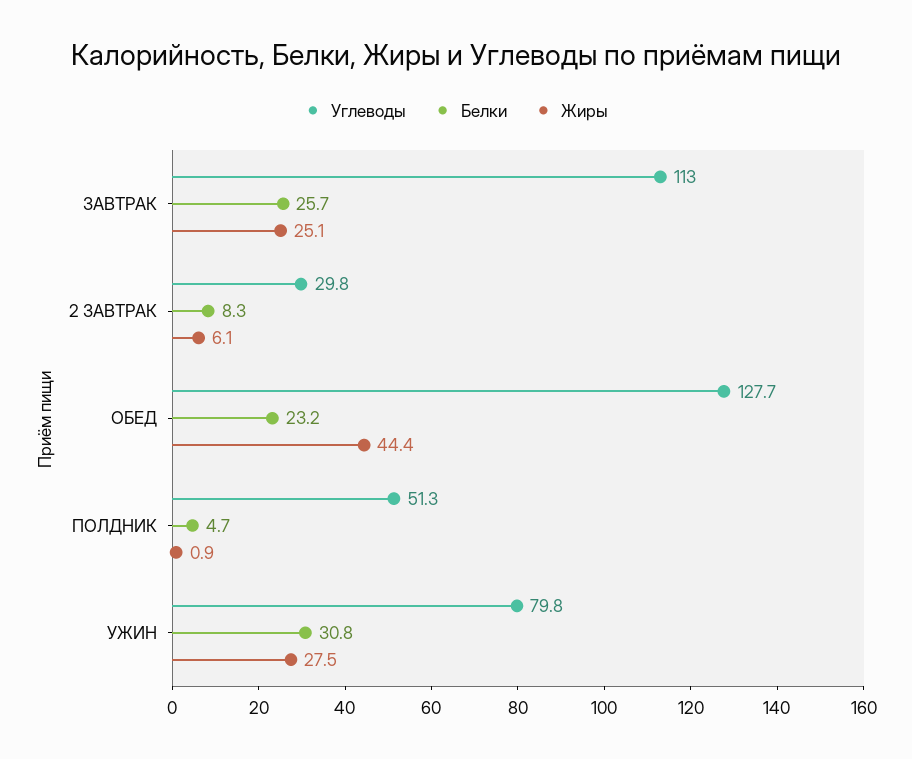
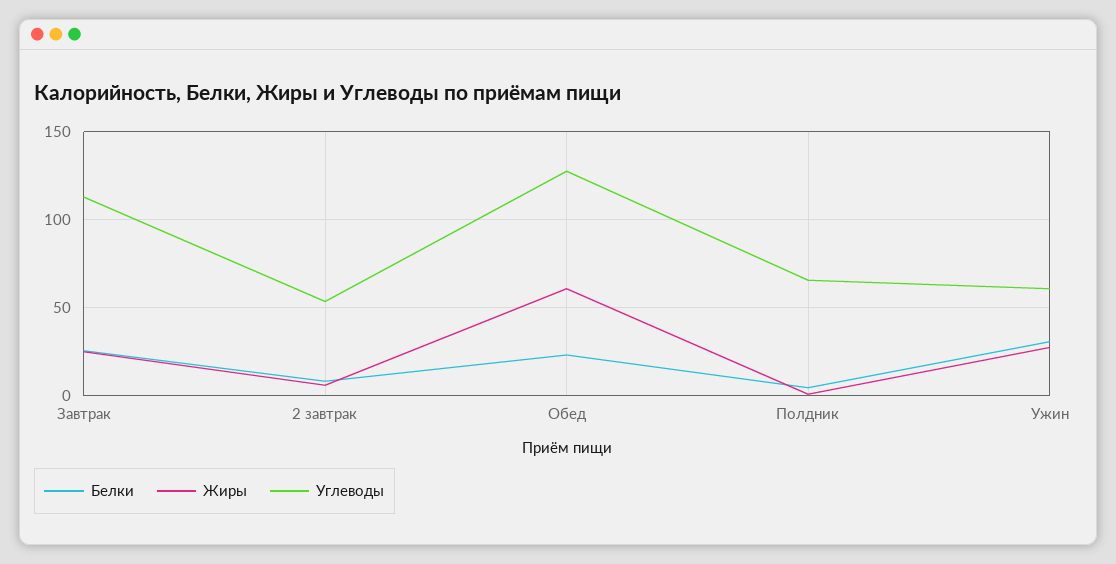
Углеводы, 2 ЗАВТРАК: 29.8 -> 55
Жиры, ОБЕД: 44.4 -> 60
Углеводы, ПОЛДНИК: 51.3 -> 65
Углеводы, УЖИН: 79.8 -> 60

